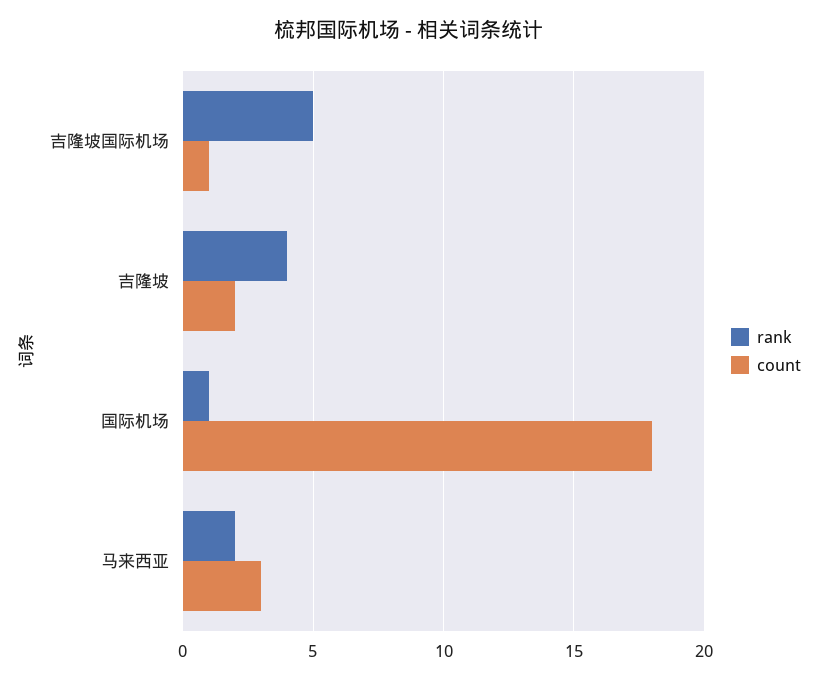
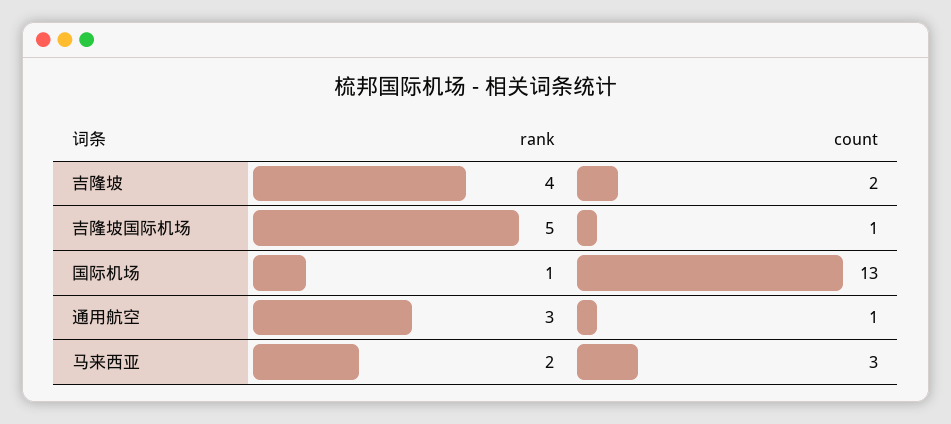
count, 国际机场: 18 -> 13
rank, 通用航空: none -> 3
count, 通用航空: none -> 1

